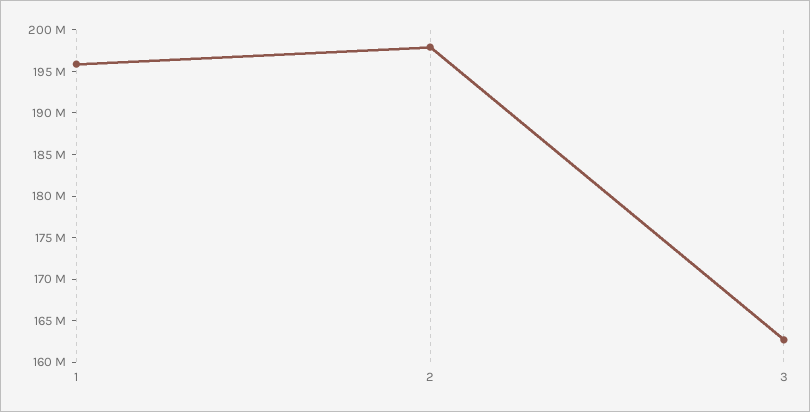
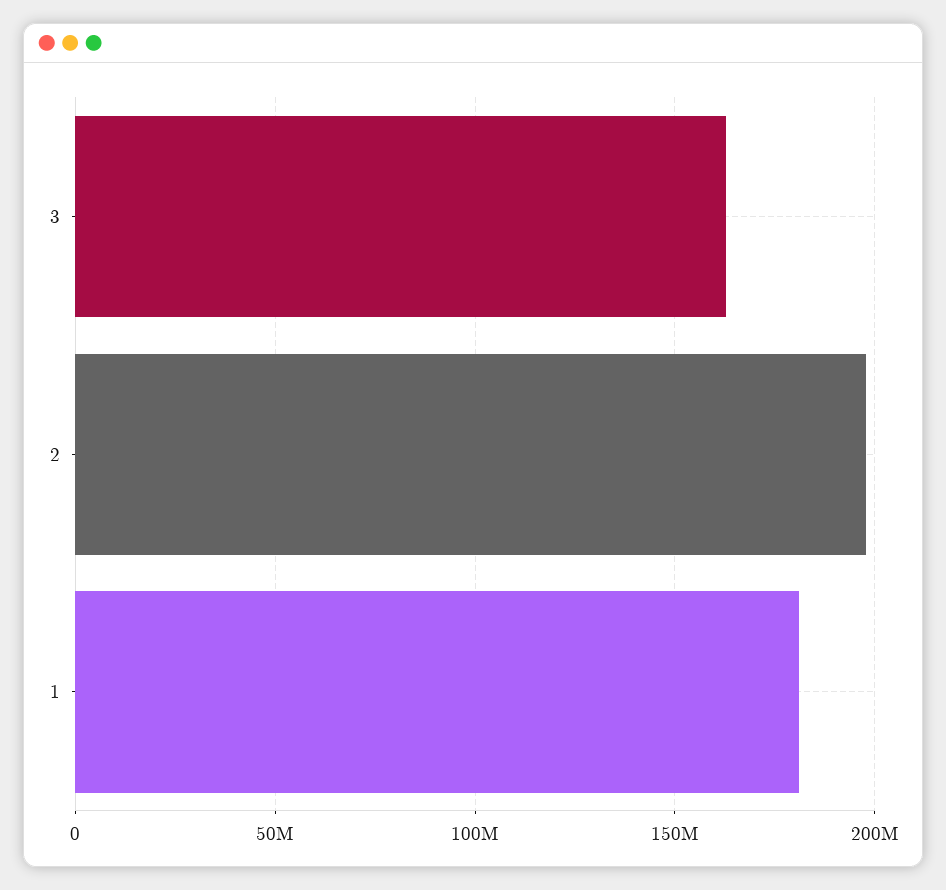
1: 196000000 -> 180000000

